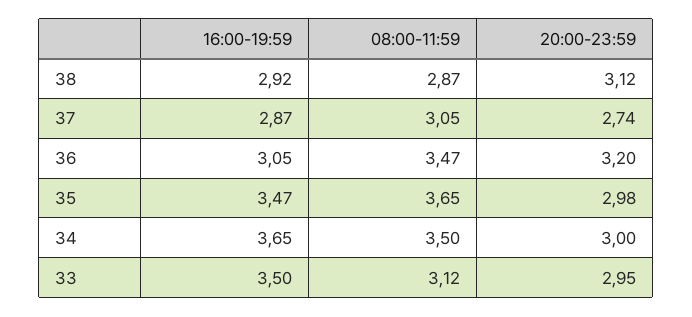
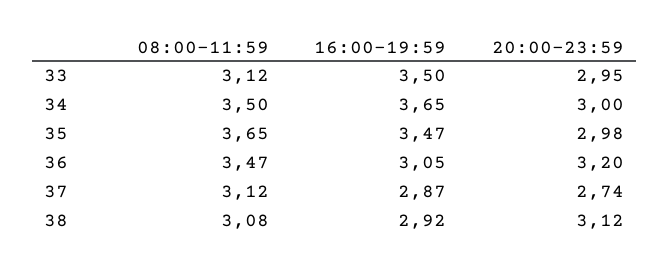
08:00-11:59, 38: 2.87 -> 3.08
08:00-11:59, 37: 3.05 -> 3.12

